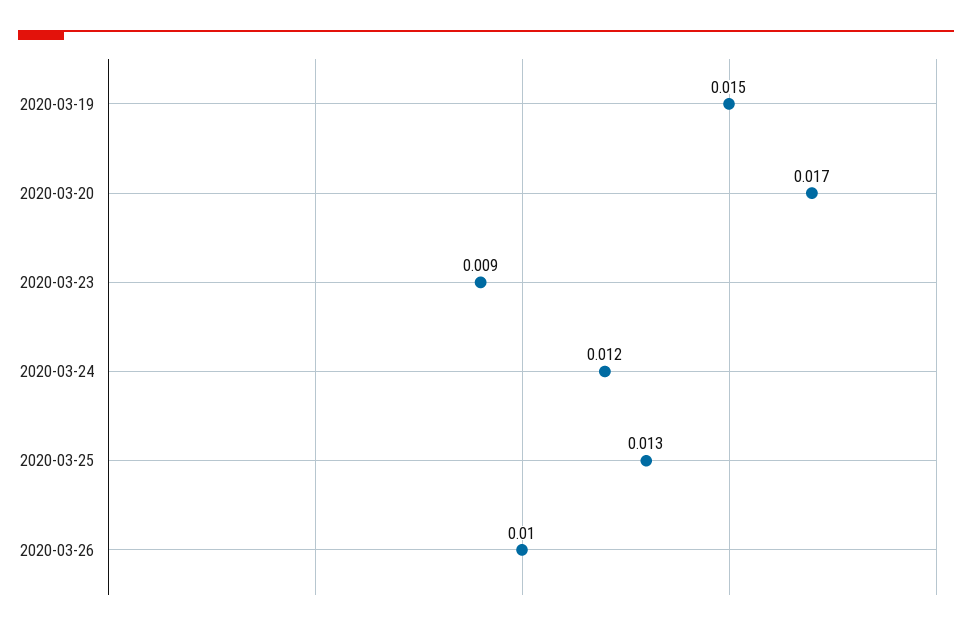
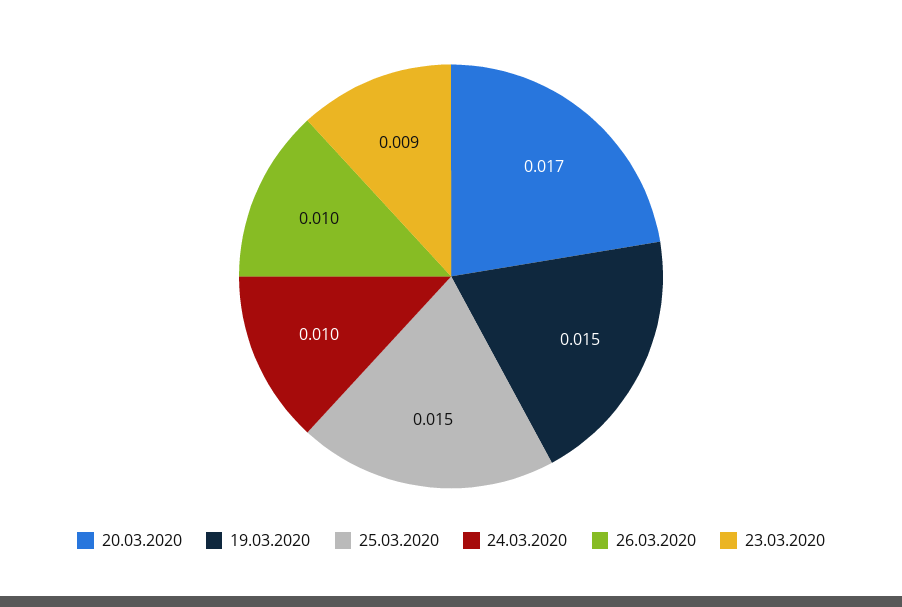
2020-03-24: 0.012 -> 0.01
2020-03-25: 0.013 -> 0.015

